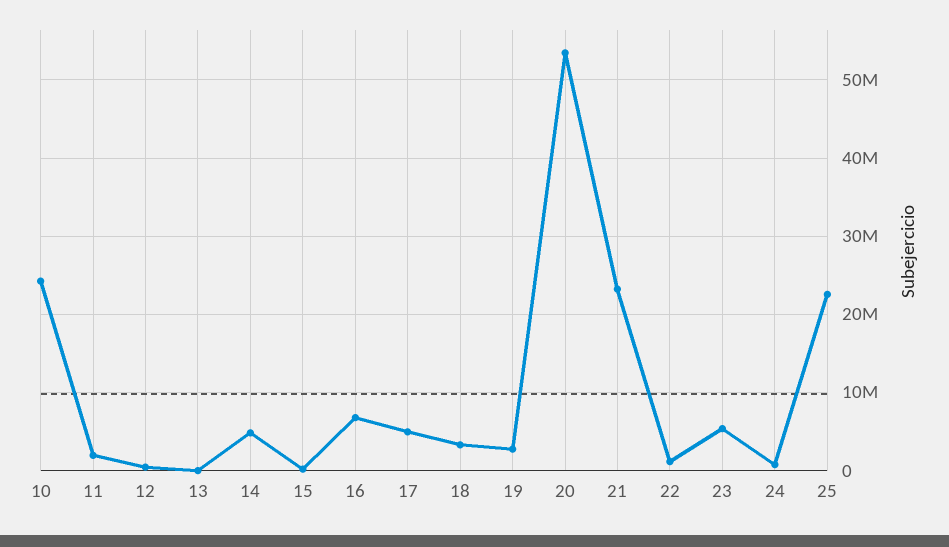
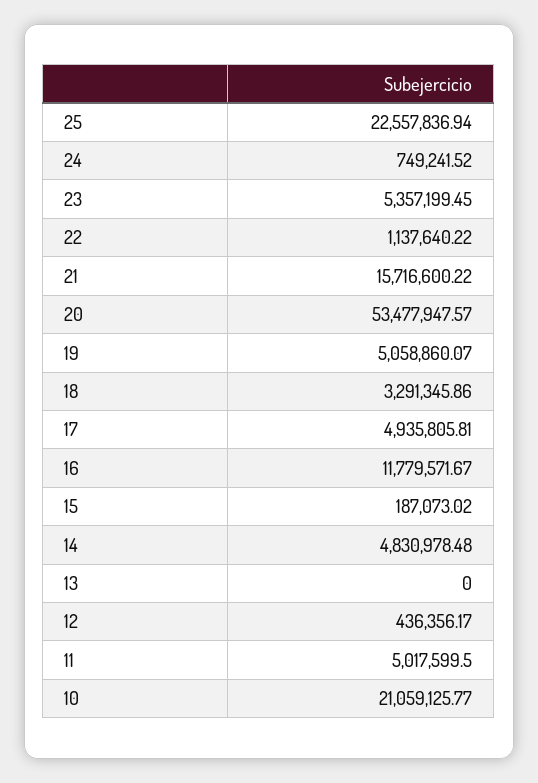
10: 24000000 -> 21059125.77
11: 2000000 -> 5017599.5
16: 7000000 -> 11779571.67
19: 3000000 -> 5058860.07
21: 23000000 -> 15716600.22

